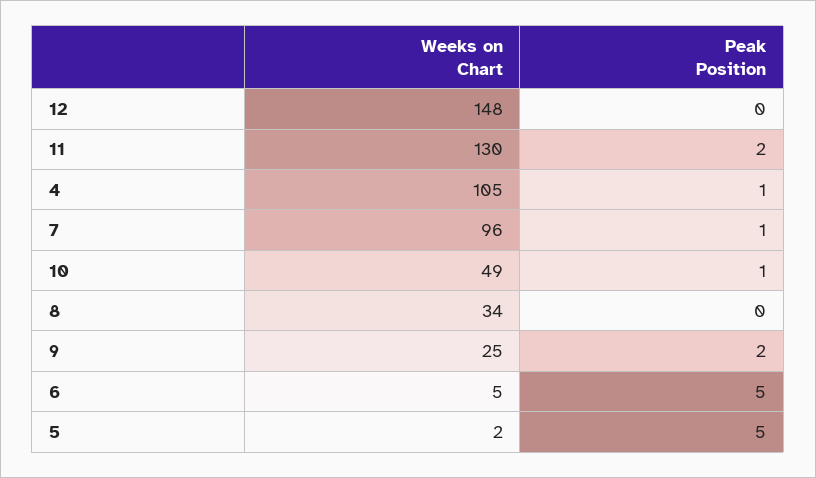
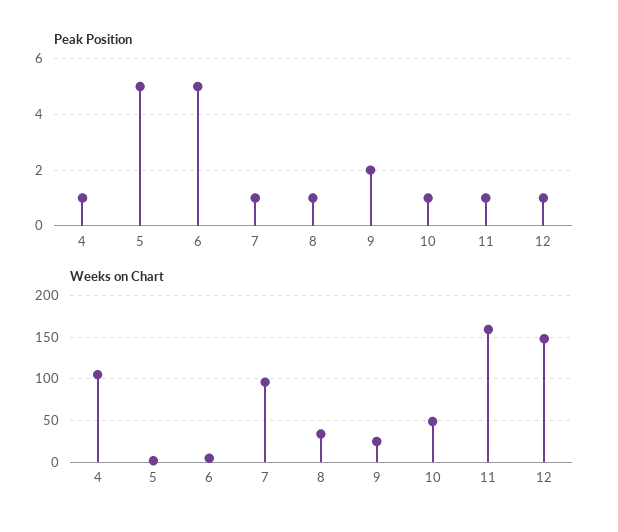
Peak Position, 12: 0 -> 1
Weeks on Chart, 11: 130 -> 160
Peak Position, 11: 2 -> 1
Peak Position, 8: 0 -> 1

